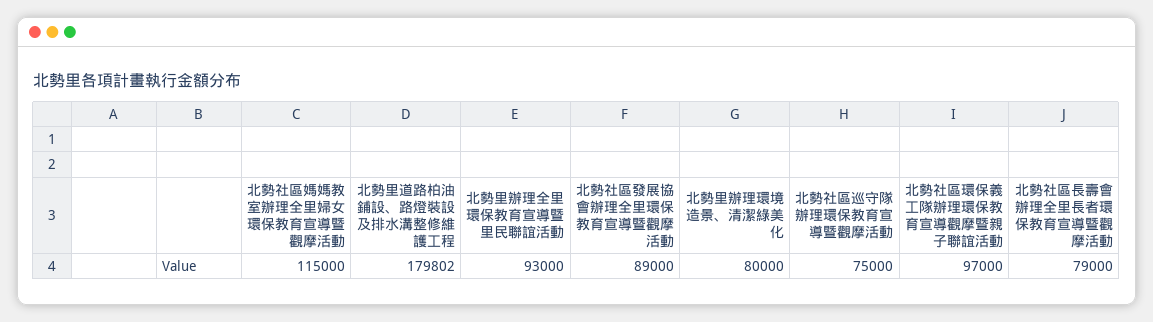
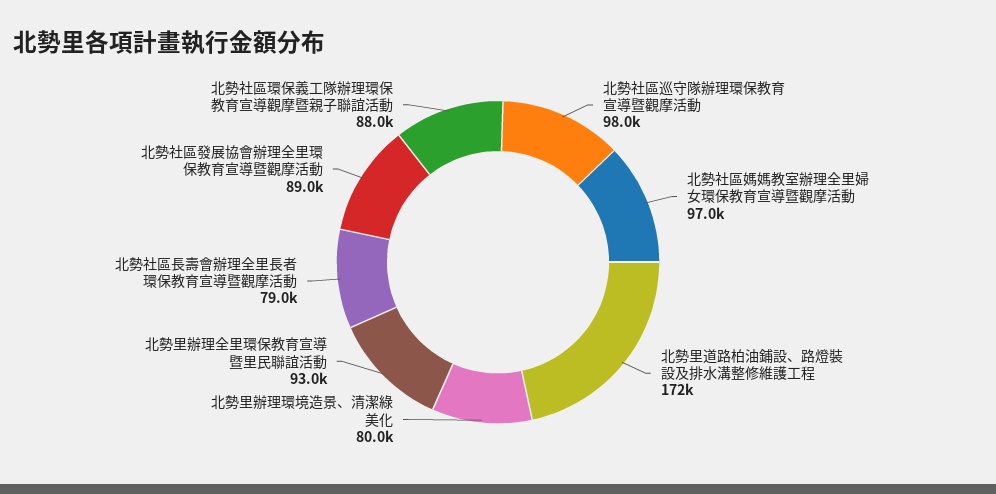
北勢社區媽媽教室辦理全里婦女環保教育宣導暨觀摩活動: 115000 -> 97000
北勢里道路柏油鋪設、路燈裝設及排水溝整修維護工程: 179802 -> 172000
北勢社區巡守隊辦理環保教育宣導暨觀摩活動: 75000 -> 98000
北勢社區環保義工隊辦理環保教育宣導觀摩暨親子聯誼活動: 97000 -> 88000

